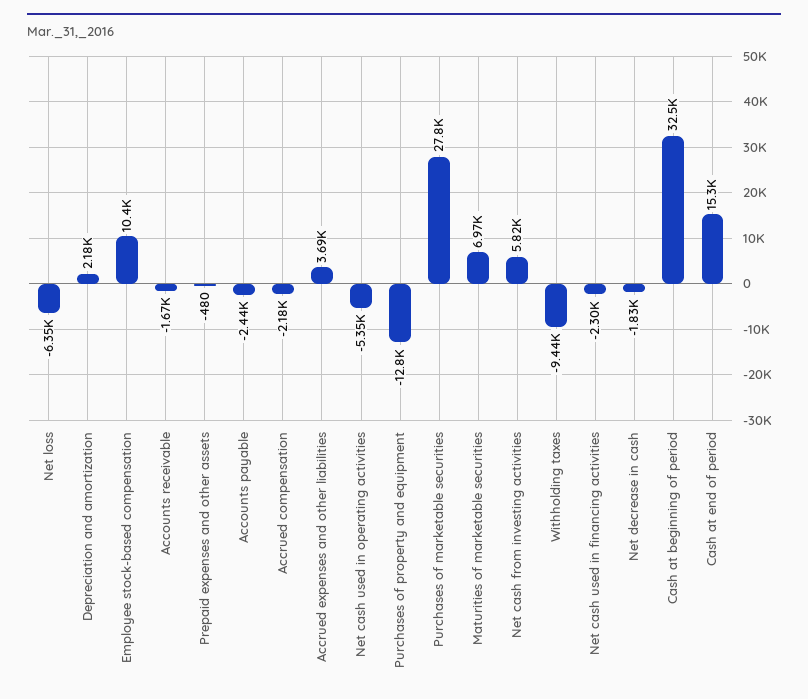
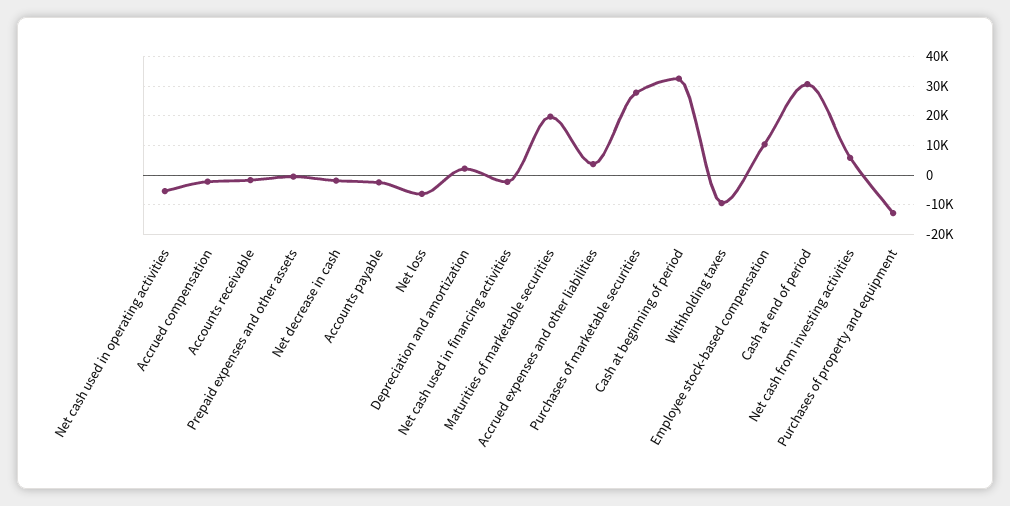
Maturities of marketable securities: 6970 -> 20000
Cash at end of period: 15300 -> 30000

